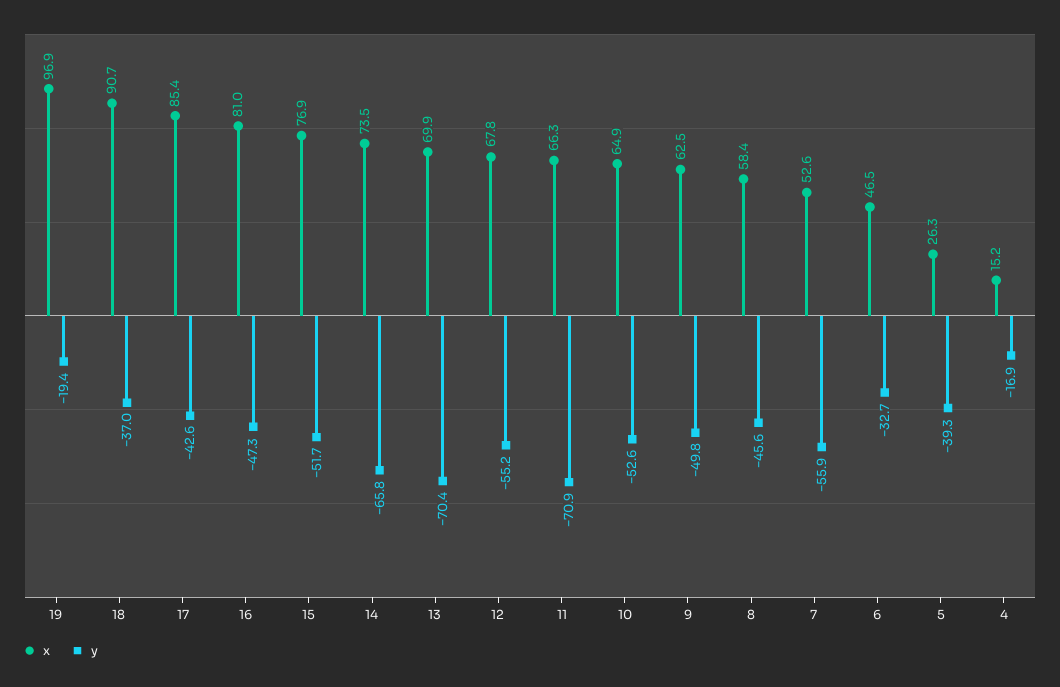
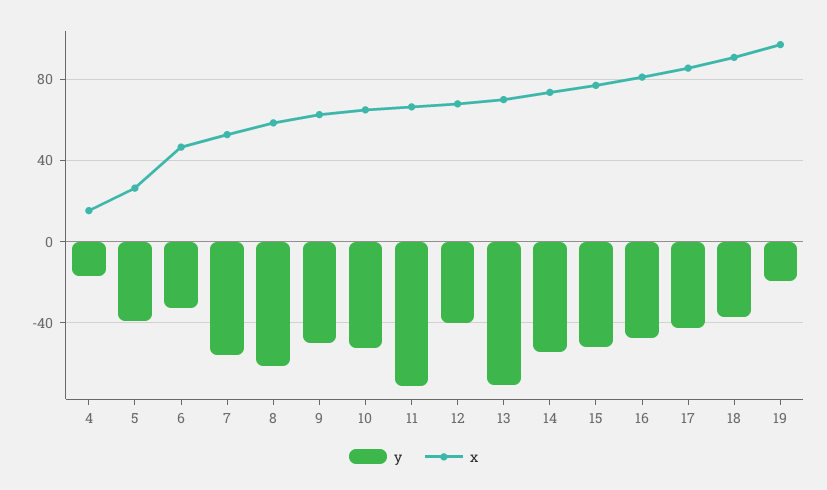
y, 14: -65.8 -> -55
y, 12: -55.2 -> -40
y, 8: -45.6 -> -60

